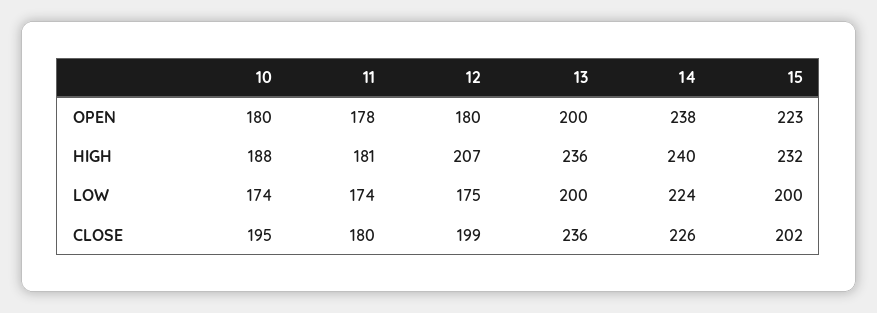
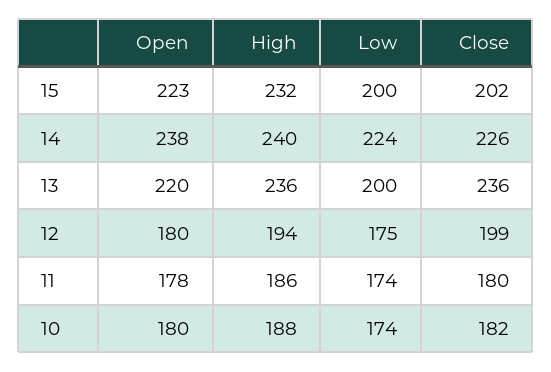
13, OPEN: 200 -> 220
11, HIGH: 181 -> 186
12, HIGH: 207 -> 194
10, CLOSE: 195 -> 182

